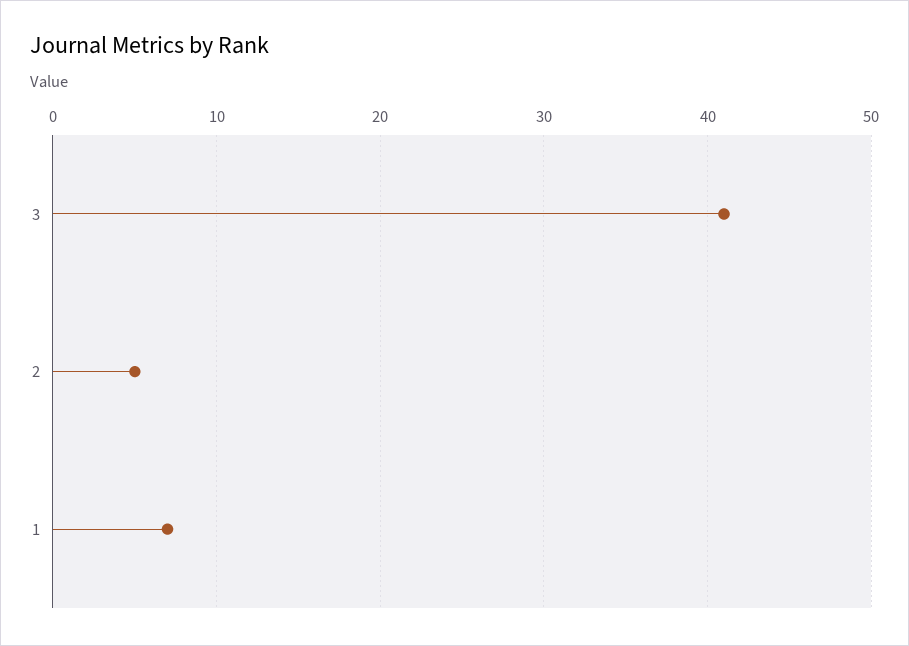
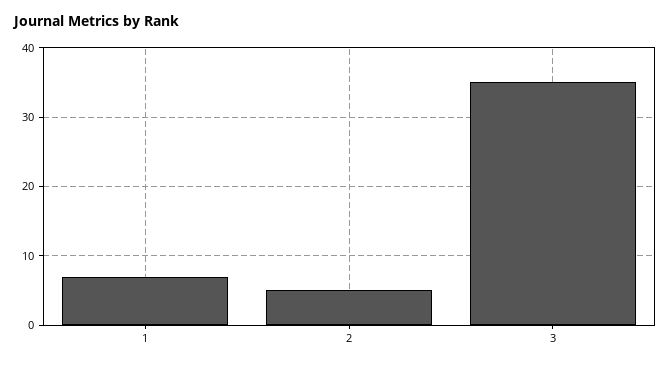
3: 41 -> 35

